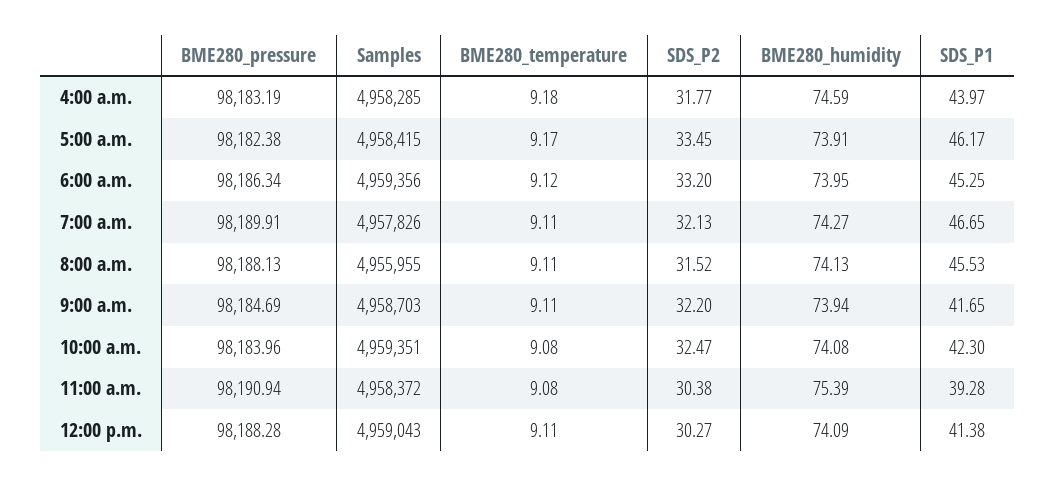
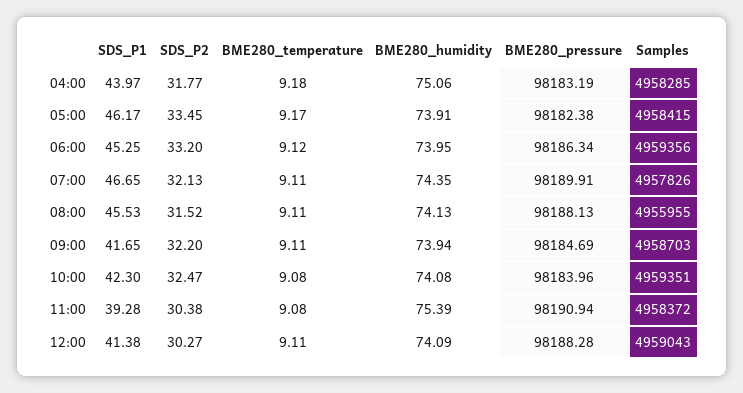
BME280_humidity, 4:00 a.m.: 74.59 -> 75.06
BME280_humidity, 7:00 a.m.: 74.27 -> 74.35

